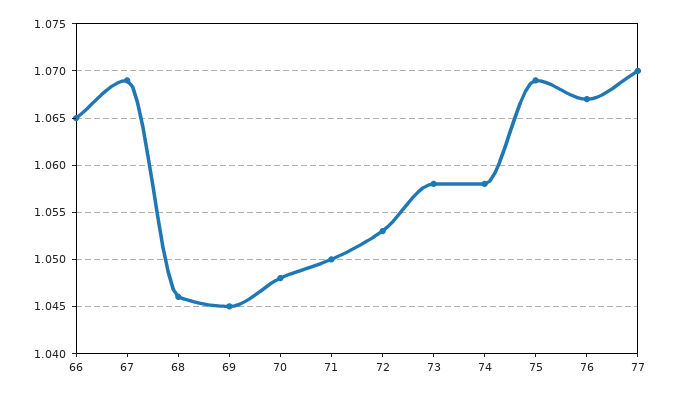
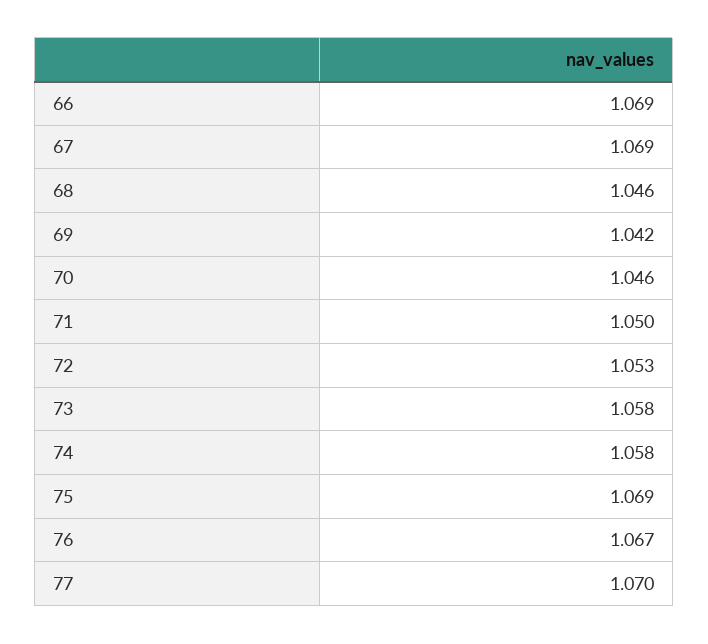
66: 1.065 -> 1.069
69: 1.045 -> 1.042
70: 1.048 -> 1.046

